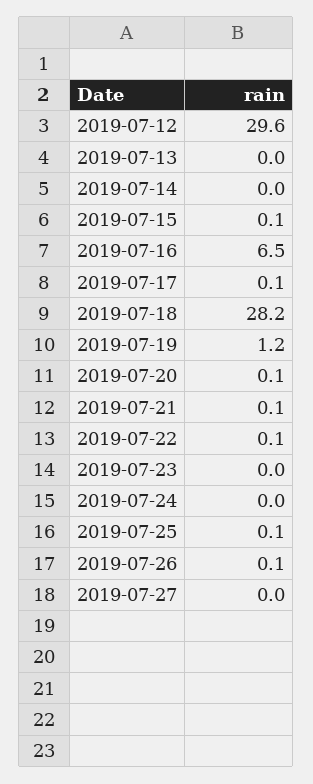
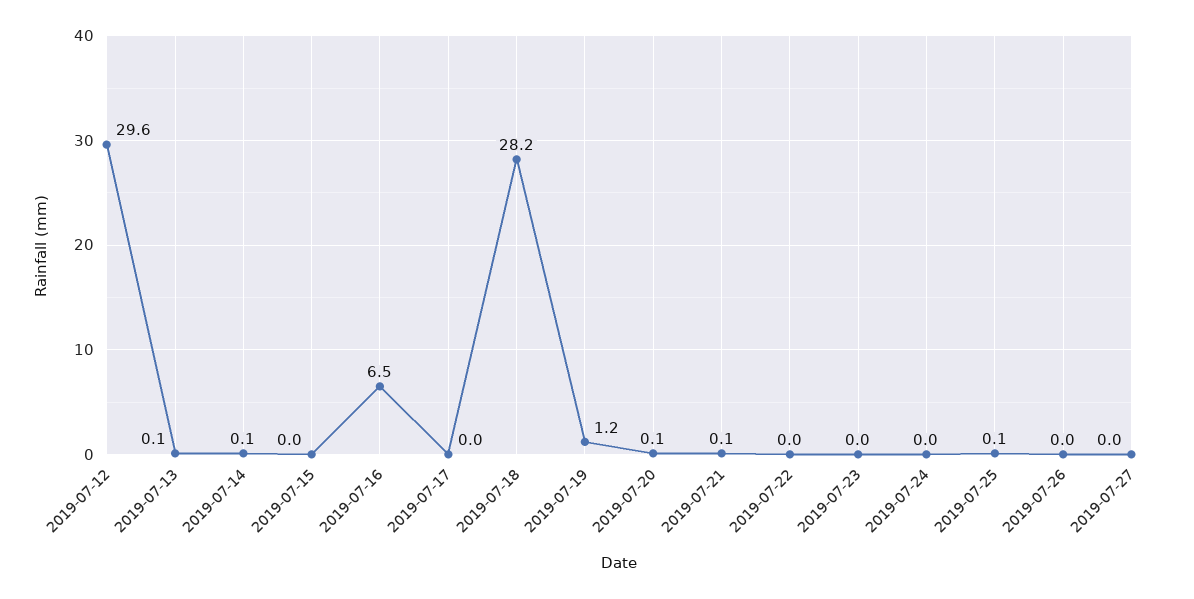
2019-07-13: 0 -> 0.1
2019-07-14: 0 -> 0.1
2019-07-15: 0.1 -> 0
2019-07-17: 0.1 -> 0
2019-07-22: 0.1 -> 0
2019-07-26: 0.1 -> 0

